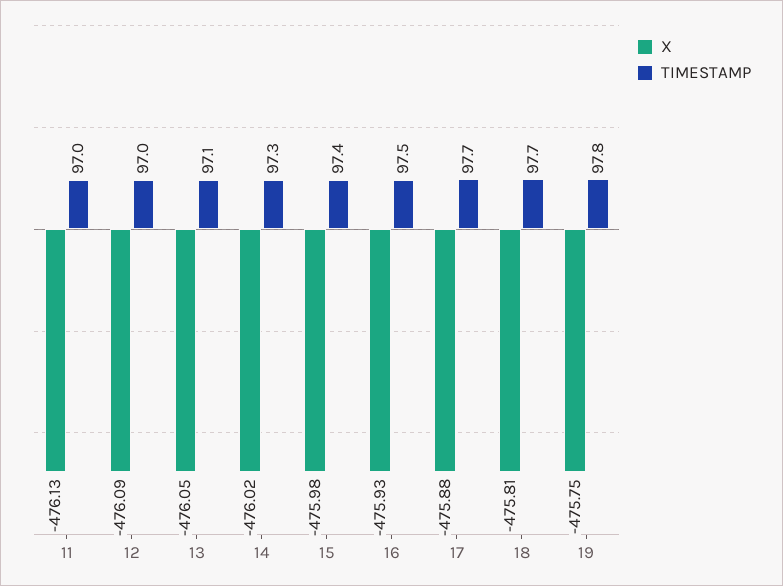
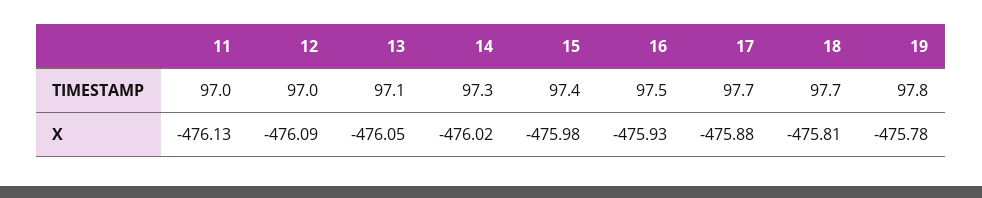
X, 19: -475.75 -> -475.78

